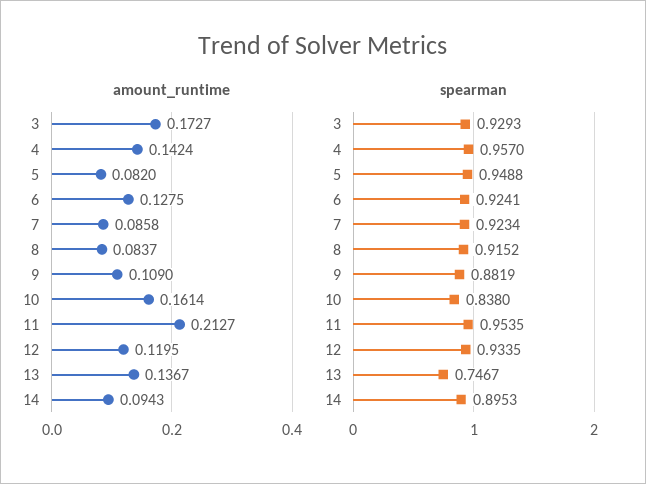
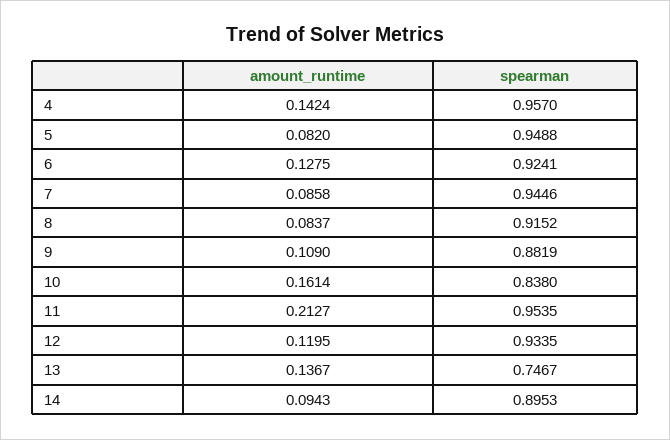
amount_runtime, 3: 0.1727 -> none
spearman, 3: 0.9293 -> none
spearman, 7: 0.9234 -> 0.9446

